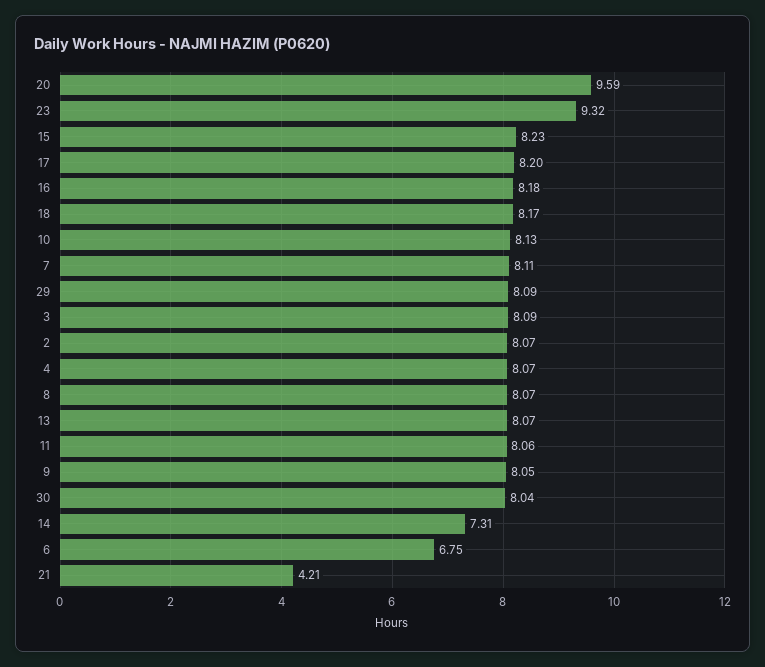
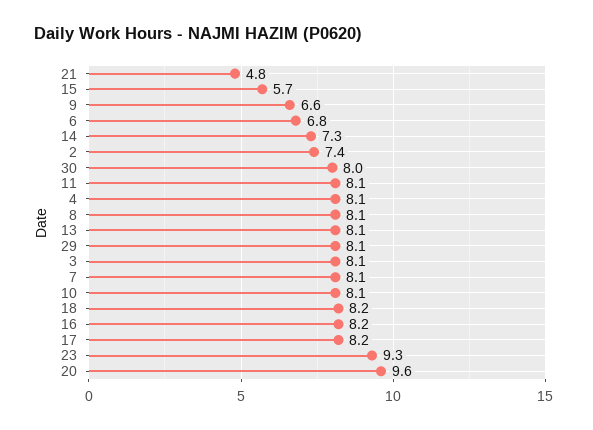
15: 8.23 -> 5.7
2: 8.07 -> 7.4
9: 8.05 -> 6.6
21: 4.21 -> 4.8

